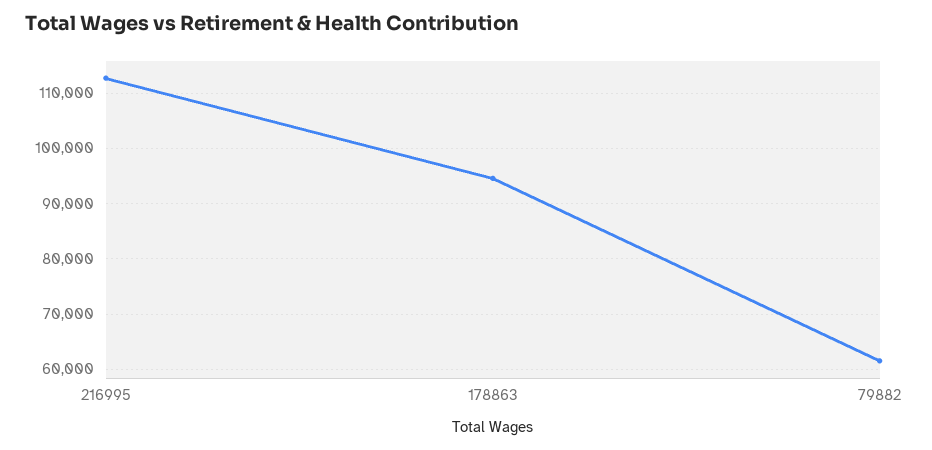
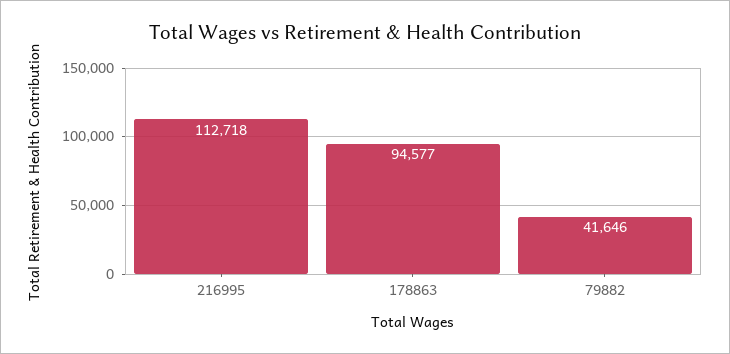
79882: 62000 -> 41646

